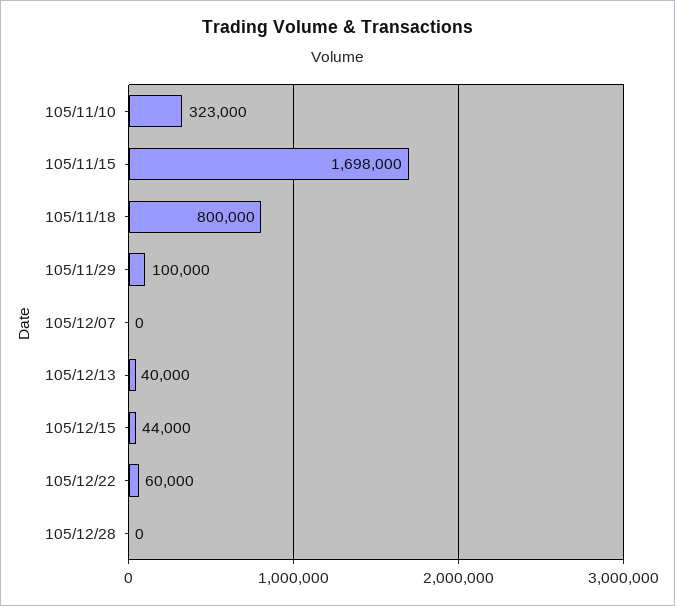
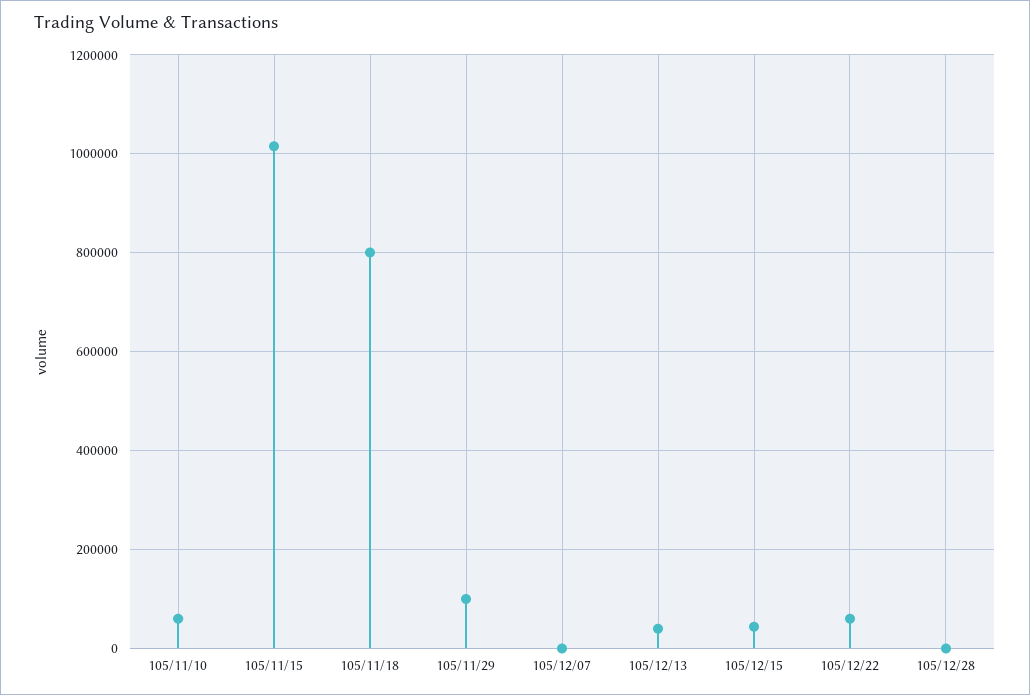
105/11/10: 323000 -> 60000
105/11/15: 1698000 -> 1020000

